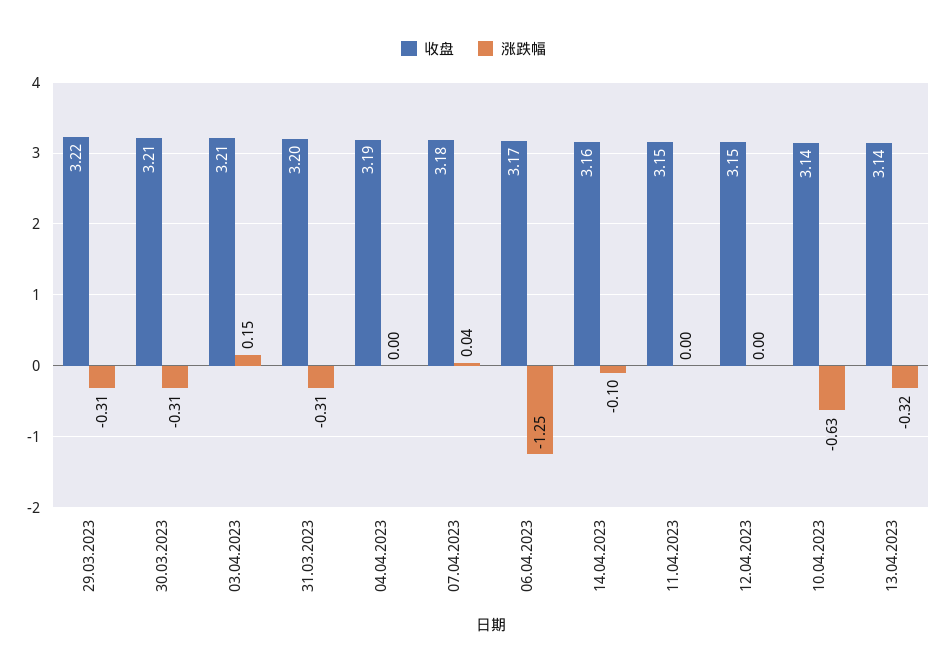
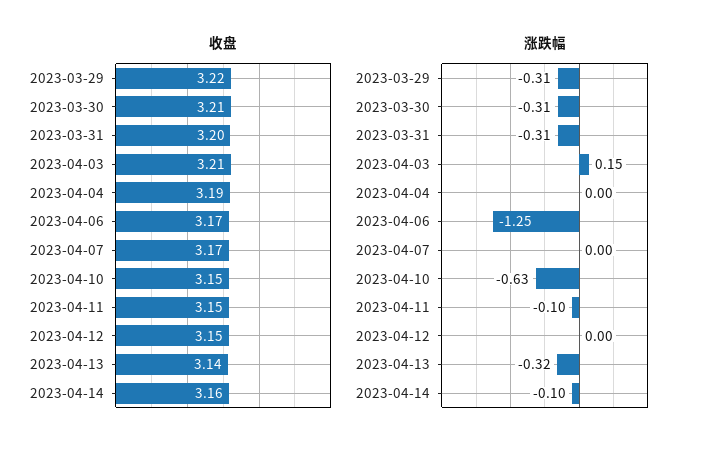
收盘, 07.04.2023: 3.18 -> 3.17
涨跌幅, 07.04.2023: 0.04 -> 0
涨跌幅, 11.04.2023: 0 -> -0.1
收盘, 10.04.2023: 3.14 -> 3.15

